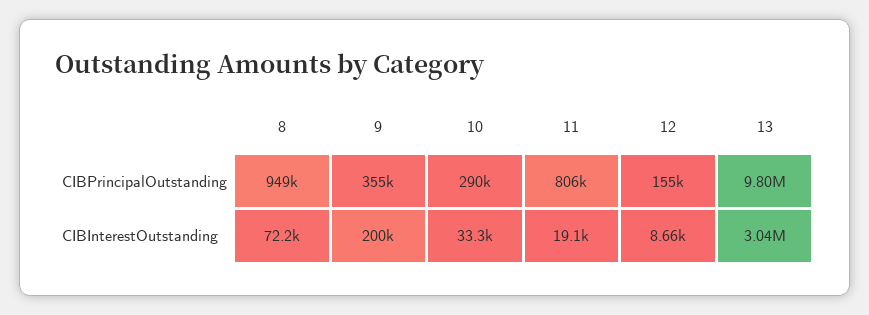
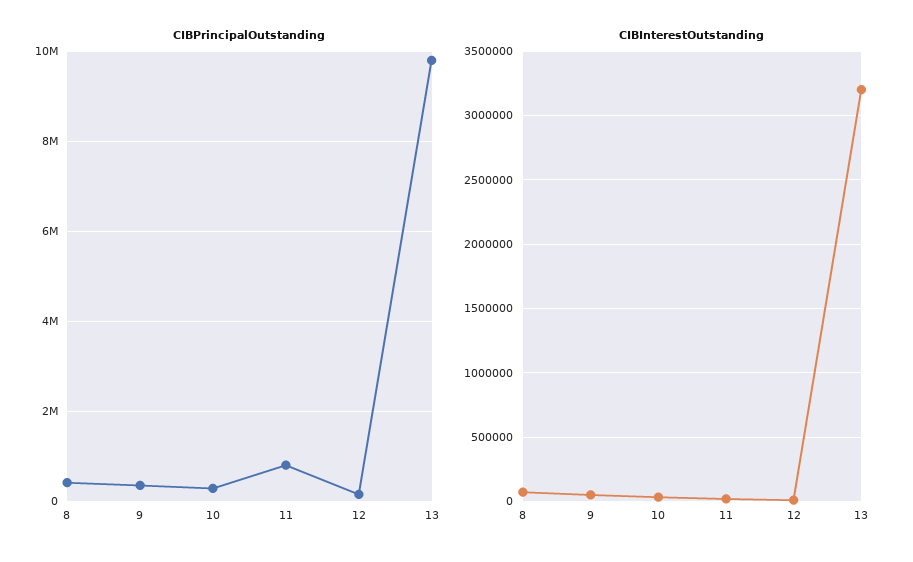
CIBPrincipalOutstanding, 8: 949000 -> 400000
CIBInterestOutstanding, 9: 200000 -> 50000
CIBInterestOutstanding, 13: 3040000 -> 3200000

